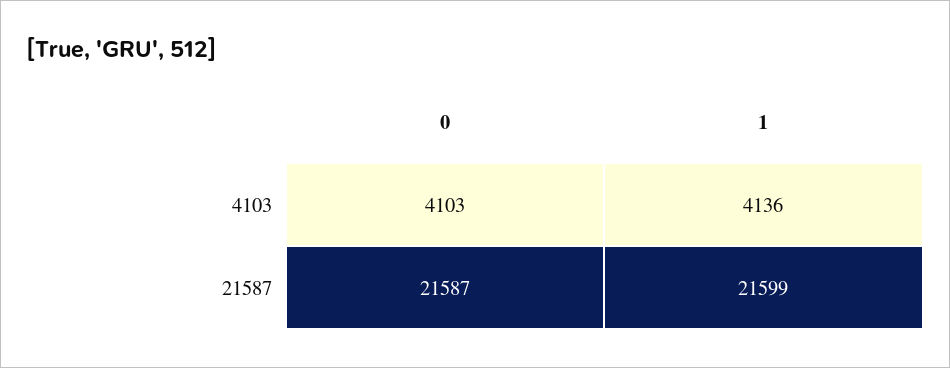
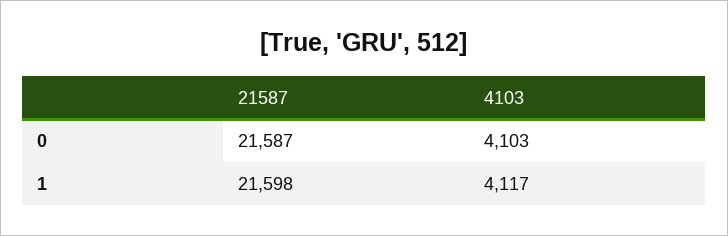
1, 4103: 4136 -> 4117
1, 21587: 21599 -> 21598

